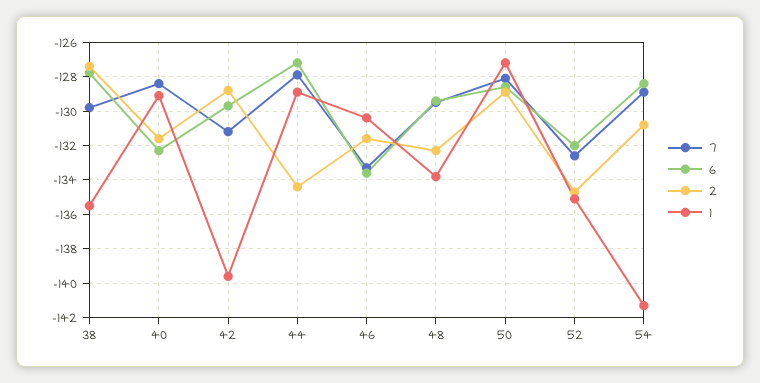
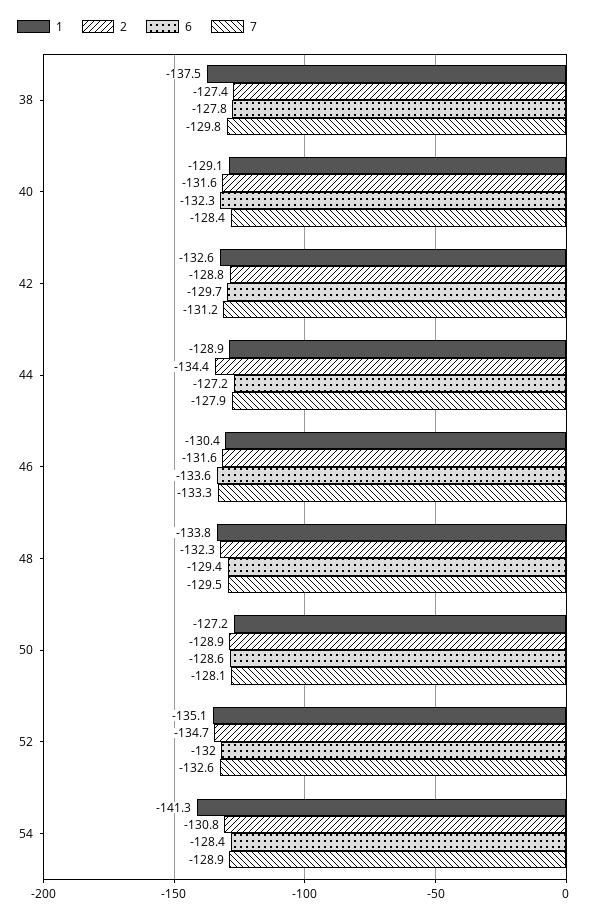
1, 38: -135.5 -> -137.5
1, 42: -139.5 -> -132.6

